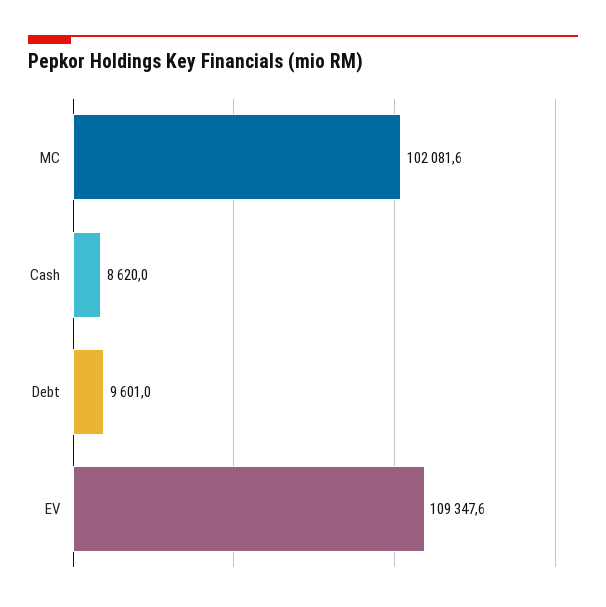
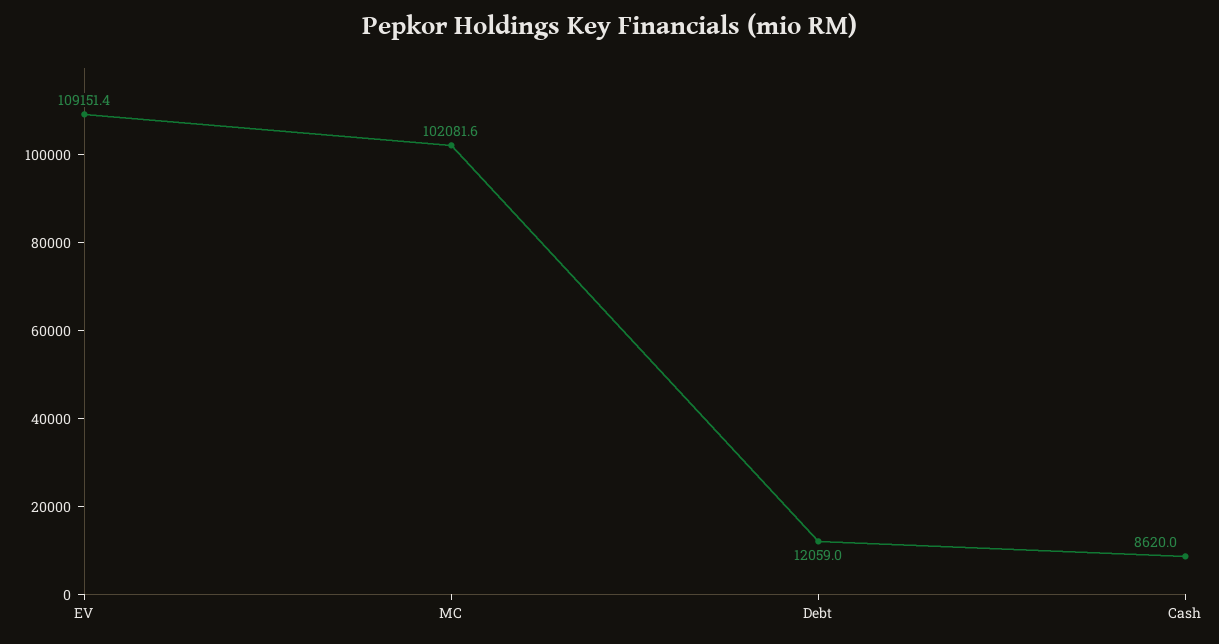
Debt: 9601 -> 12059
EV: 109347.6 -> 109151.4

